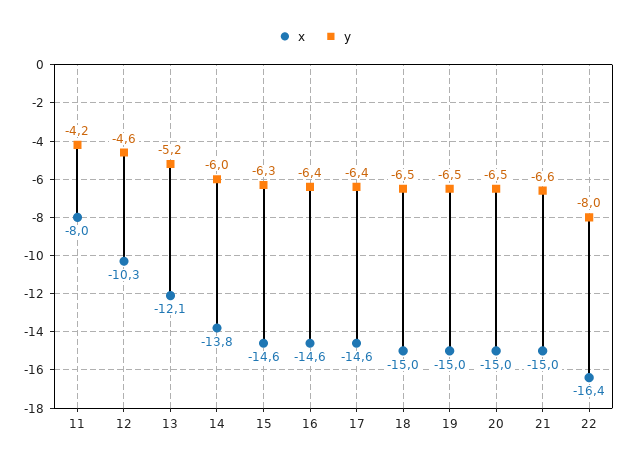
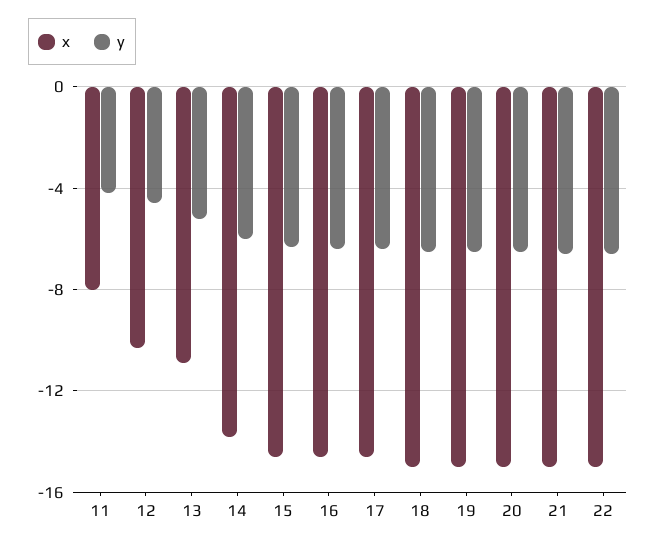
x, 13: -12.1 -> -11
x, 22: -16.4 -> -15
y, 22: -8 -> -6.5

